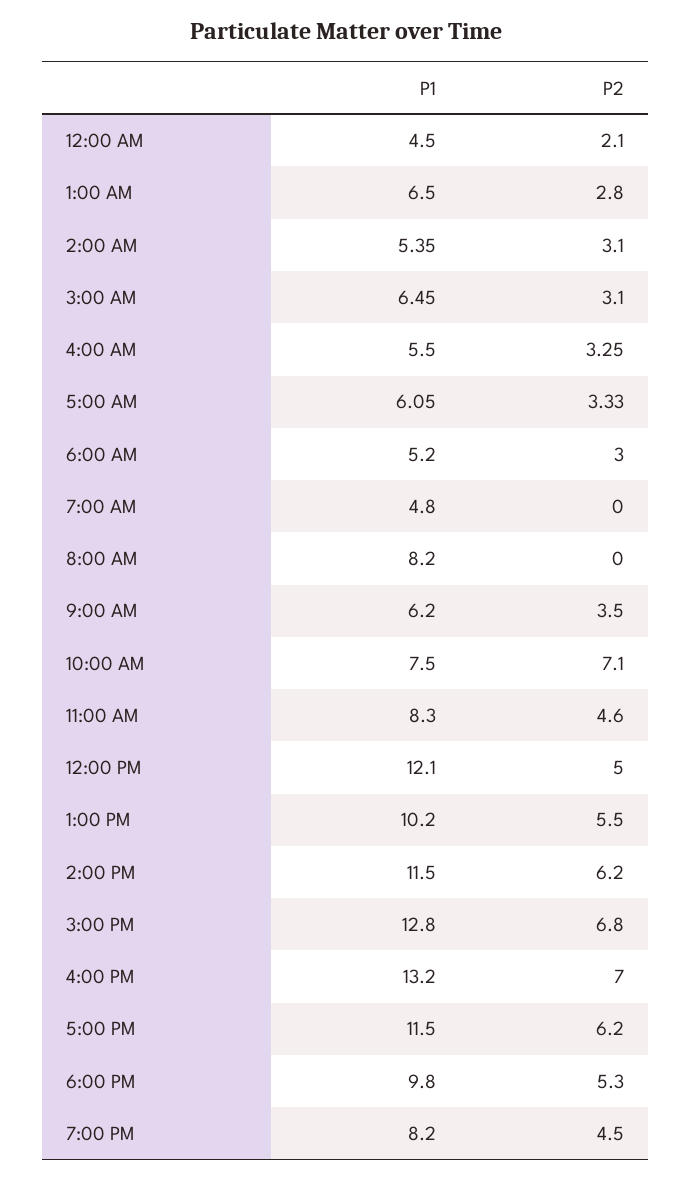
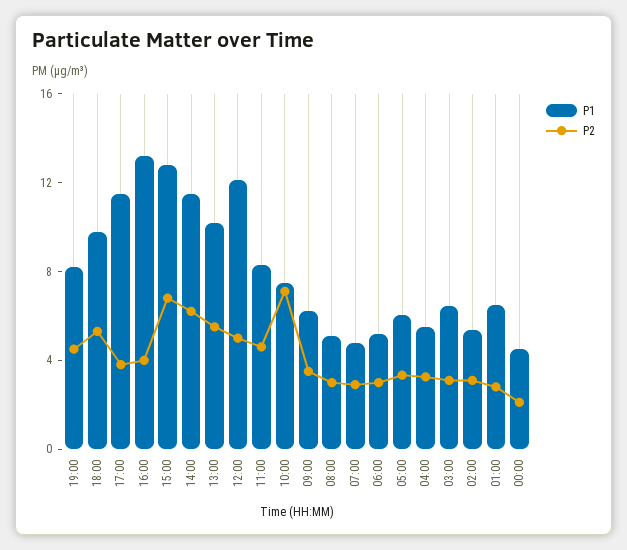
P2, 7:00 AM: 0 -> 3
P1, 8:00 AM: 8.2 -> 5
P2, 8:00 AM: 0 -> 3
P2, 4:00 PM: 7 -> 4
P2, 5:00 PM: 6.2 -> 4

